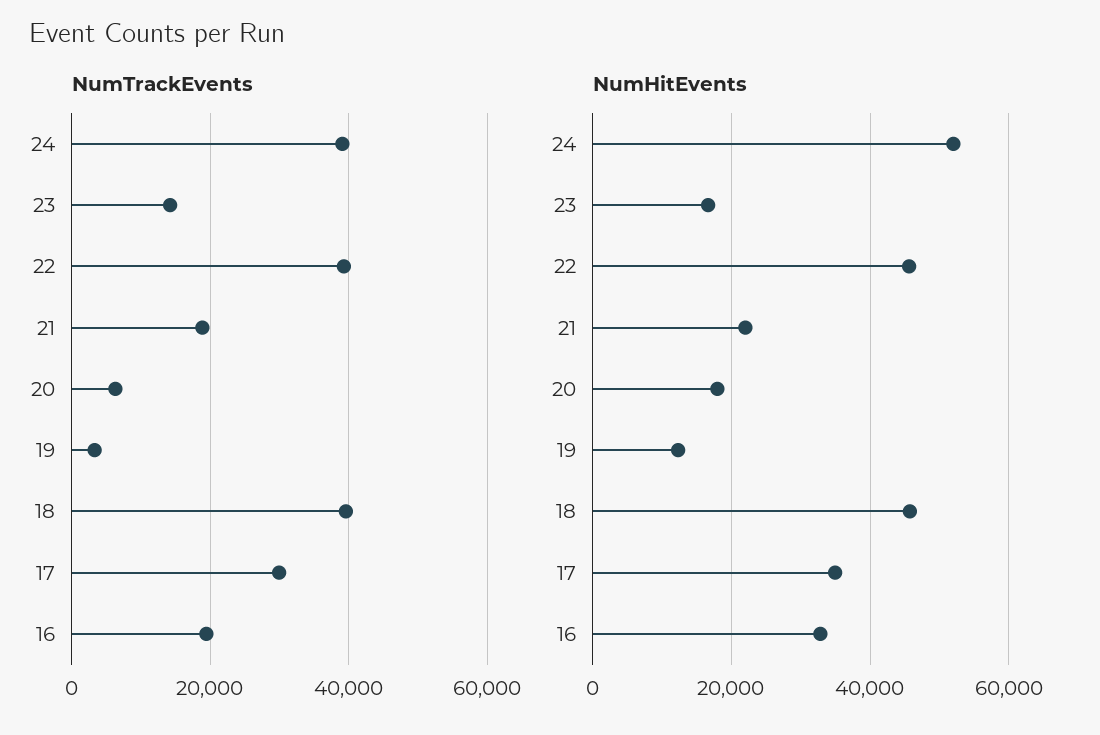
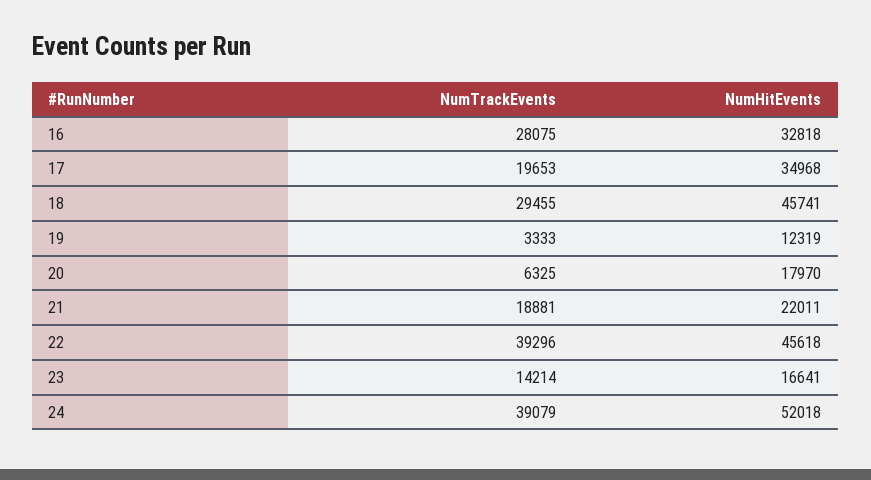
NumTrackEvents, 18: 40000 -> 29455
NumTrackEvents, 17: 30000 -> 19653
NumTrackEvents, 16: 20000 -> 28075

